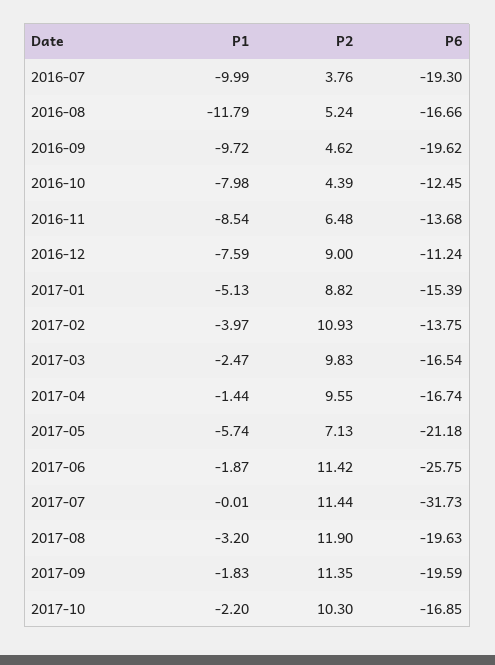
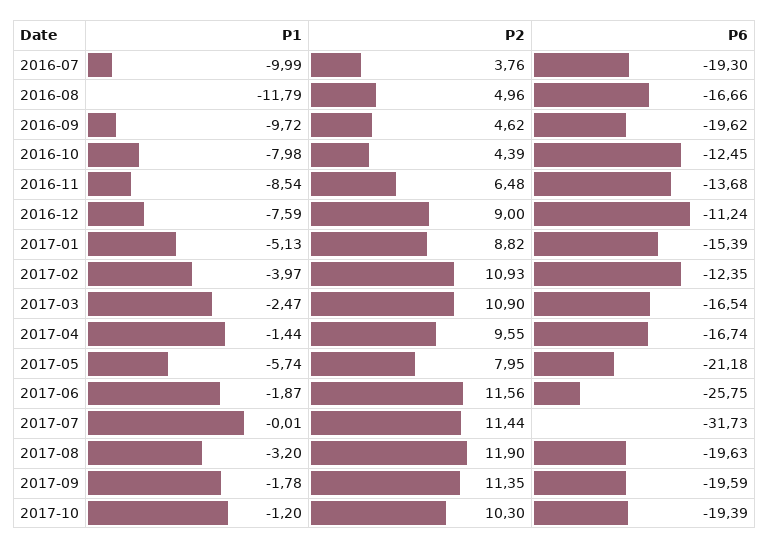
P2, 2016-08: 5.24 -> 4.96
P6, 2017-02: -13.75 -> -12.35
P2, 2017-03: 9.83 -> 10.9
P2, 2017-05: 7.13 -> 7.95
P2, 2017-06: 11.42 -> 11.56
P1, 2017-09: -1.83 -> -1.78
P1, 2017-10: -2.2 -> -1.2
P6, 2017-10: -16.85 -> -19.39

